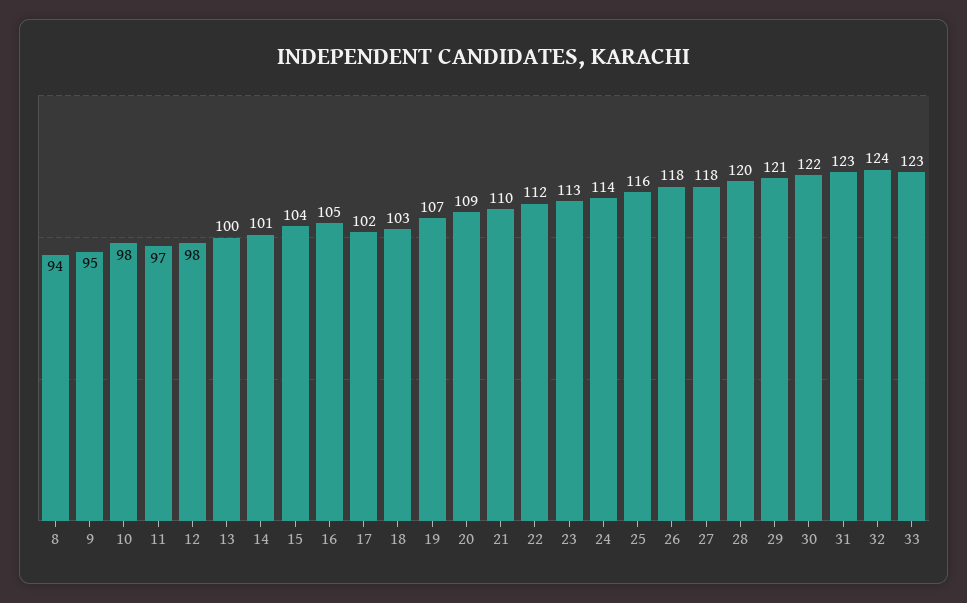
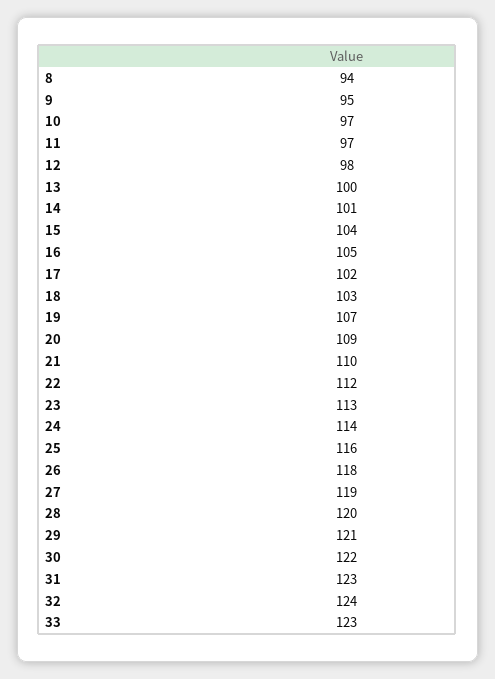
10: 98 -> 97
27: 118 -> 119

